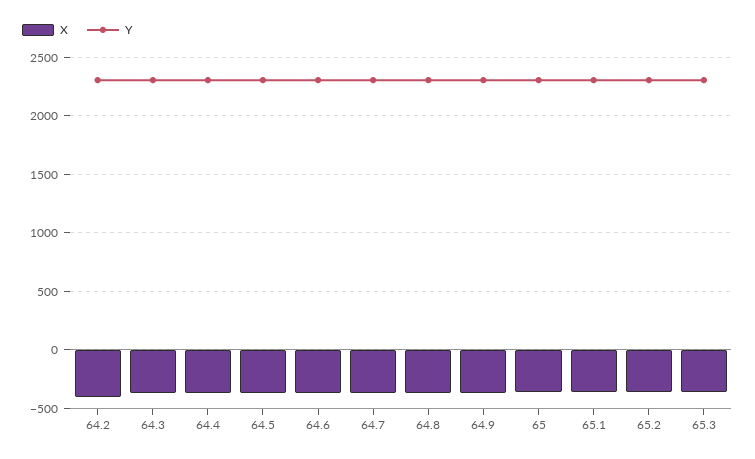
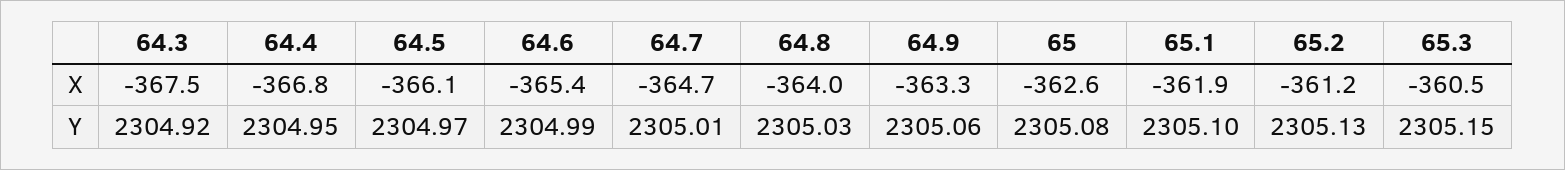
X, 64.2: -400 -> none
Y, 64.2: 2300 -> none

